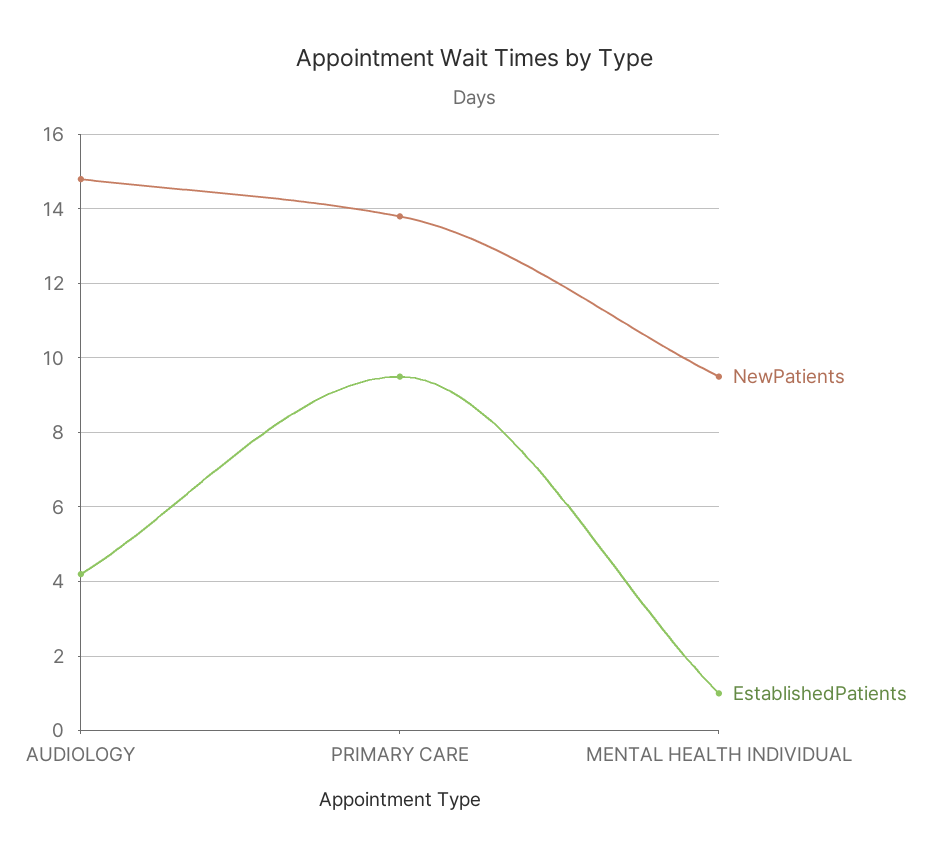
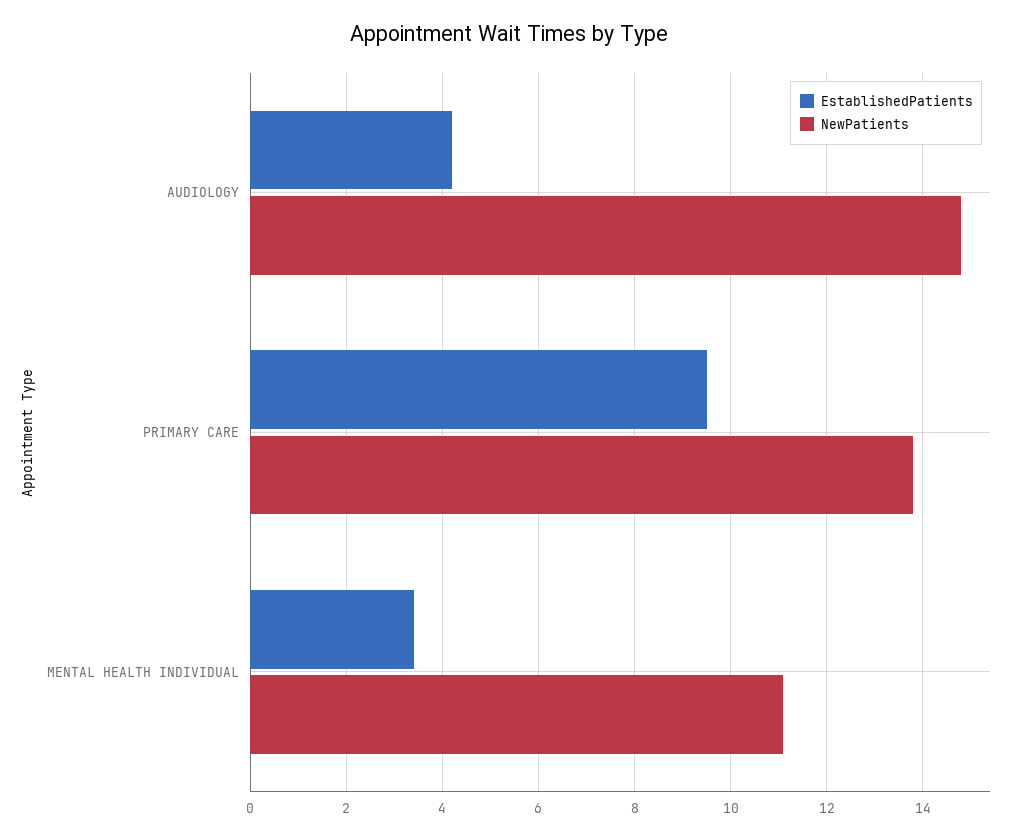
NewPatients, MENTAL HEALTH INDIVIDUAL: 9.5 -> 11
EstablishedPatients, MENTAL HEALTH INDIVIDUAL: 1 -> 3.5

